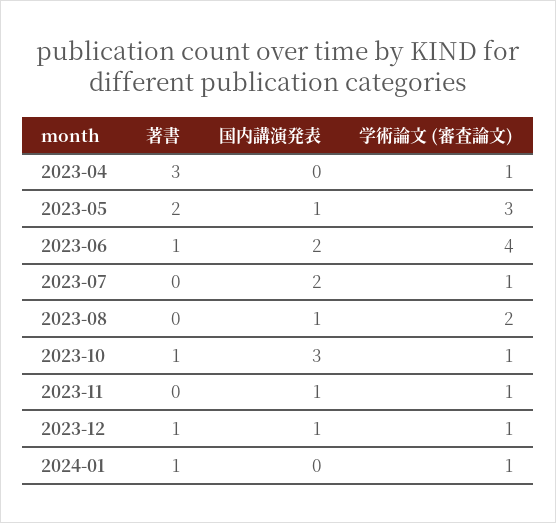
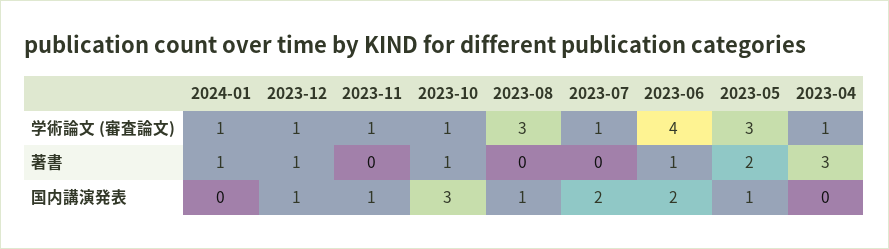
学術論文 (審査論文), 2023-08: 2 -> 3

